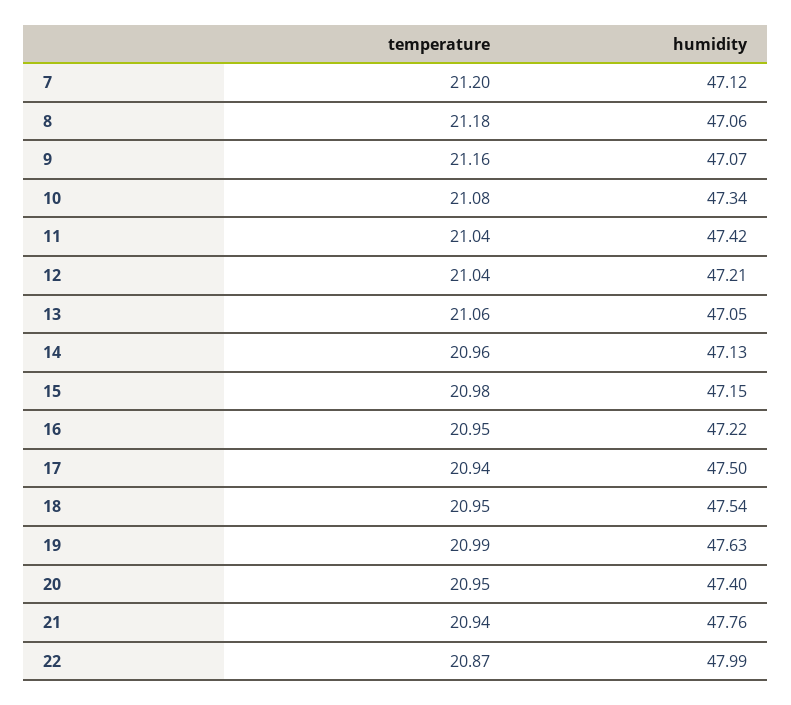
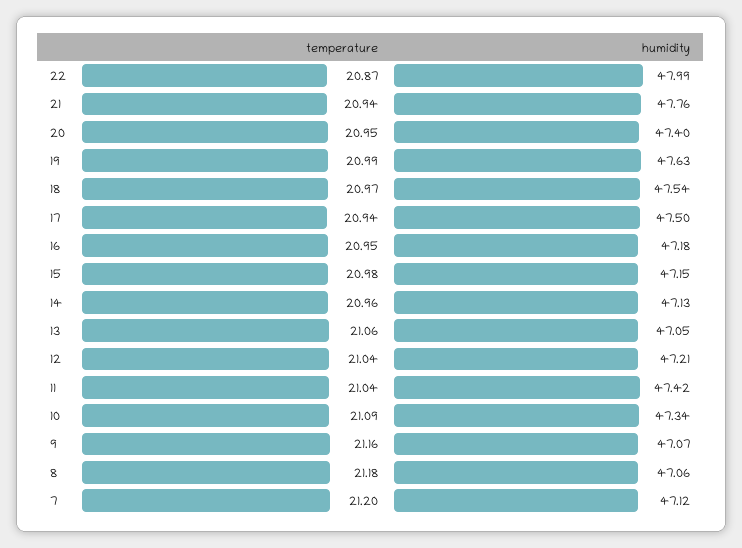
temperature, 10: 21.08 -> 21.09
humidity, 16: 47.22 -> 47.18
temperature, 18: 20.95 -> 20.97

